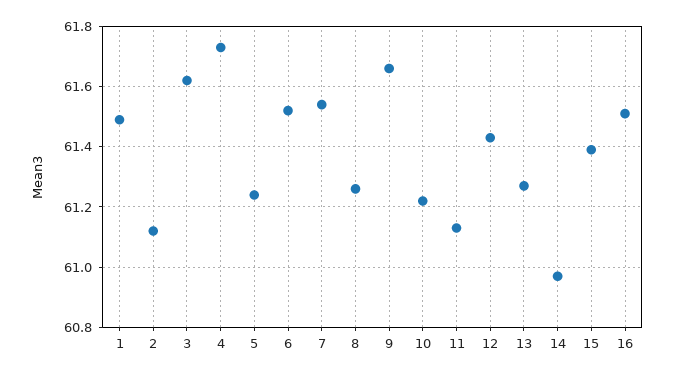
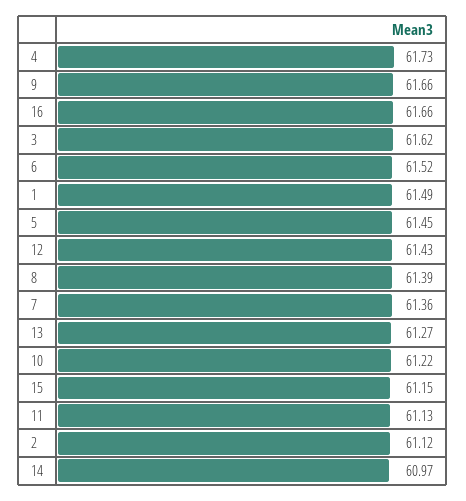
5: 61.25 -> 61.45
7: 61.55 -> 61.36
8: 61.25 -> 61.39
15: 61.4 -> 61.15
16: 61.5 -> 61.66

